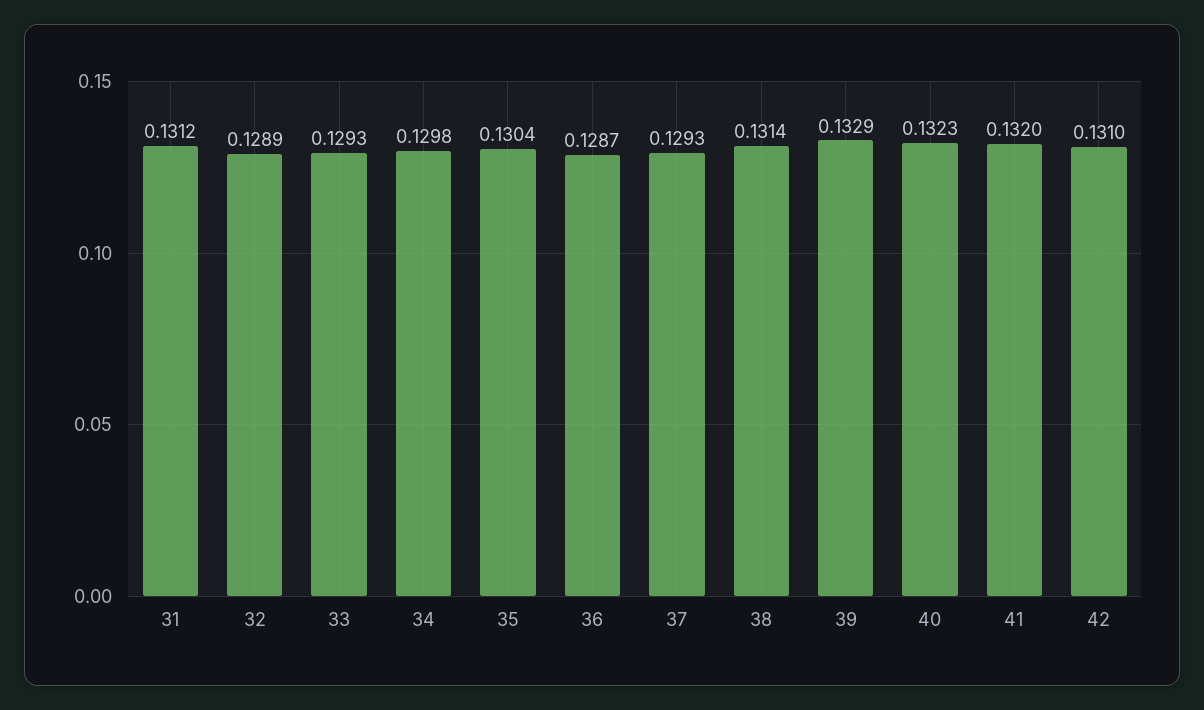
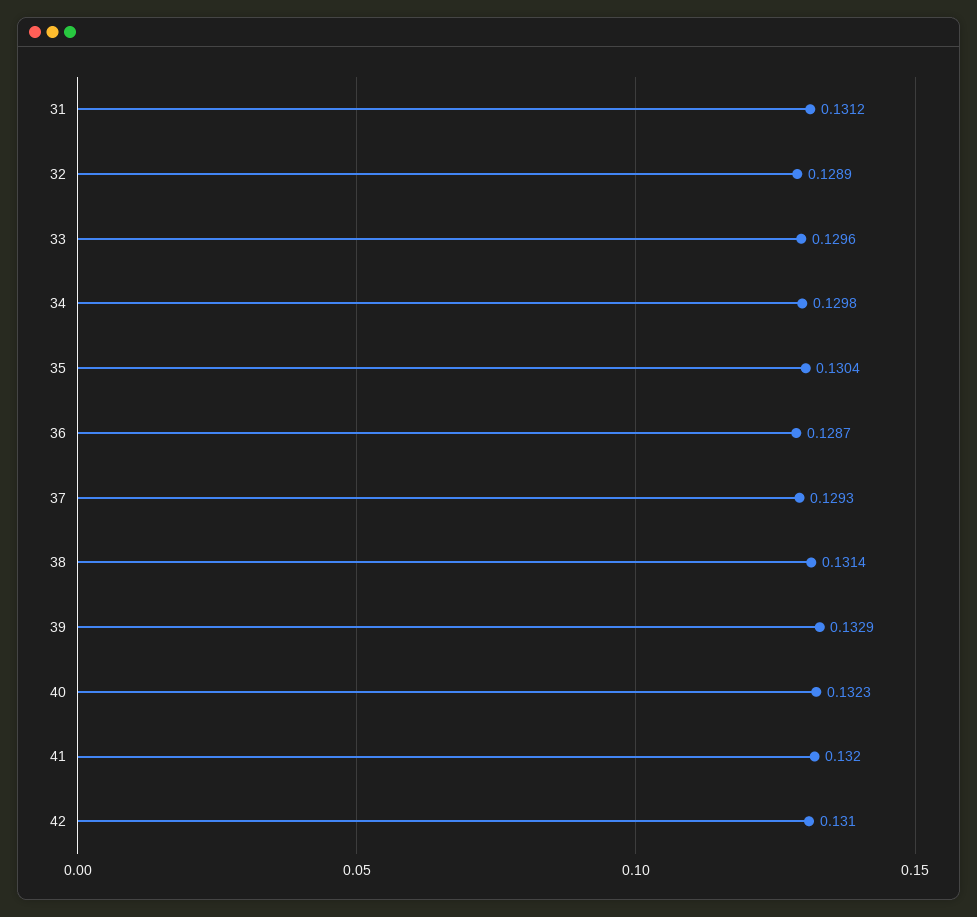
33: 0.1293 -> 0.1296

